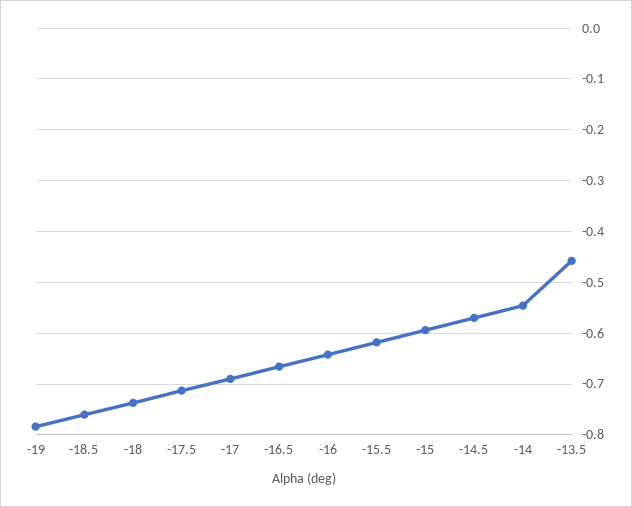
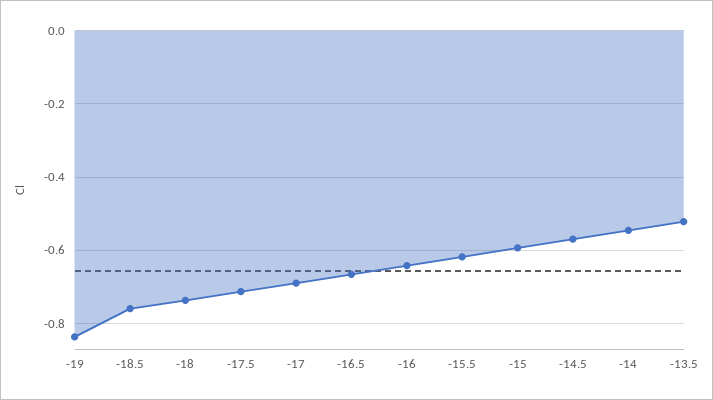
-19: -0.78 -> -0.84
-13.5: -0.46 -> -0.52

